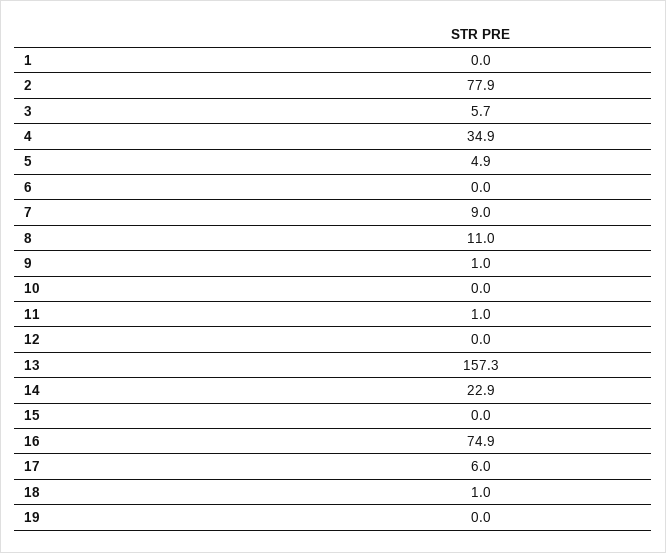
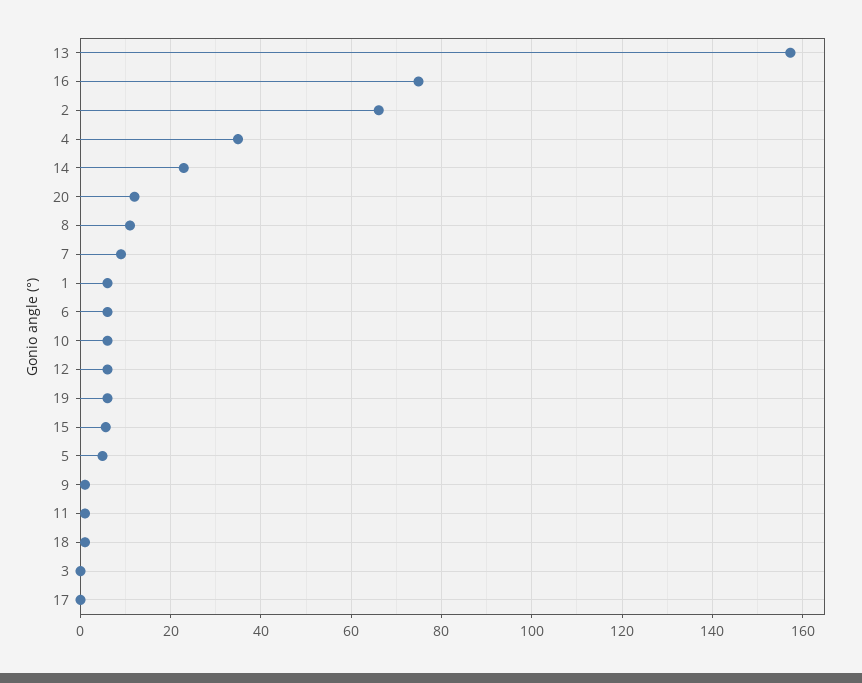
1: 0 -> 6
2: 77.9 -> 66
3: 5.7 -> 0
6: 0 -> 6
10: 0 -> 6
12: 0 -> 6
15: 0 -> 6
17: 6 -> 0
19: 0 -> 6
20: none -> 12

